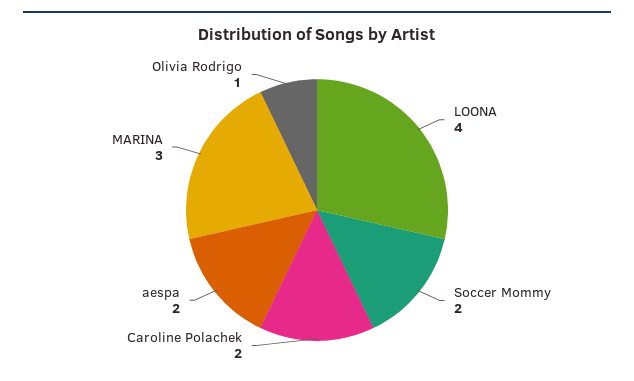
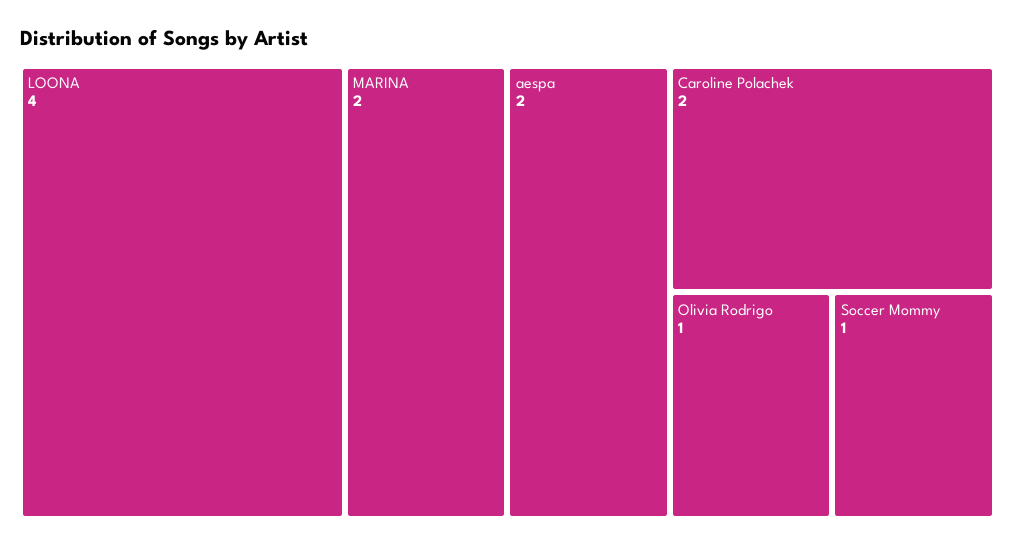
Soccer Mommy: 2 -> 1
MARINA: 3 -> 2

